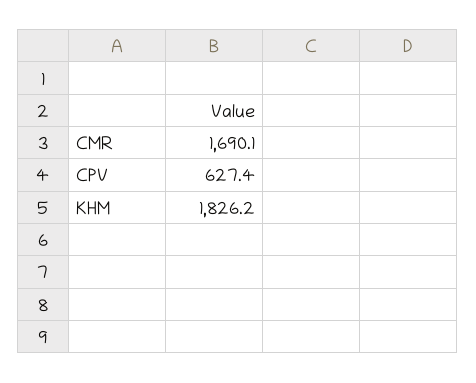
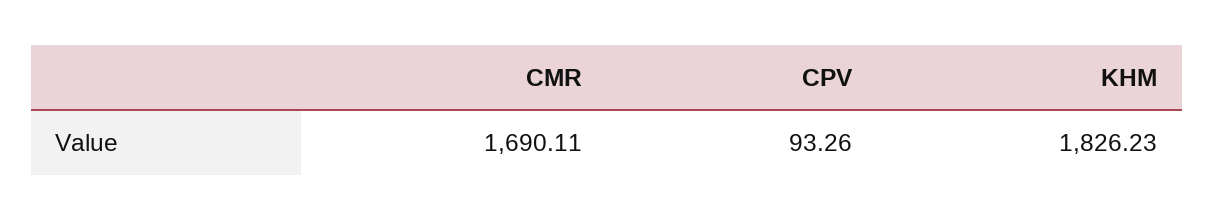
CPV: 627.4 -> 93.26

